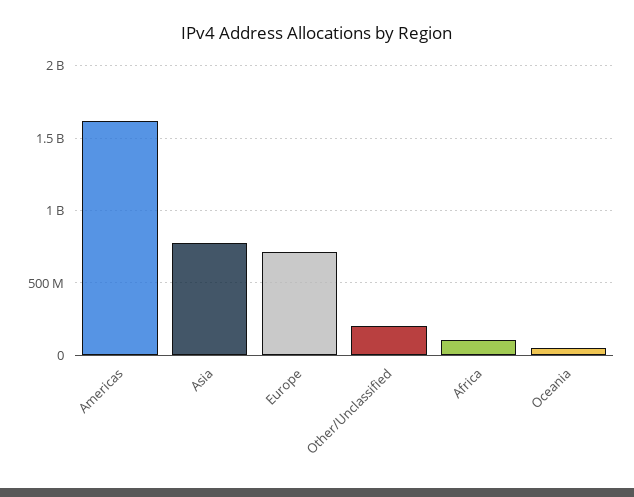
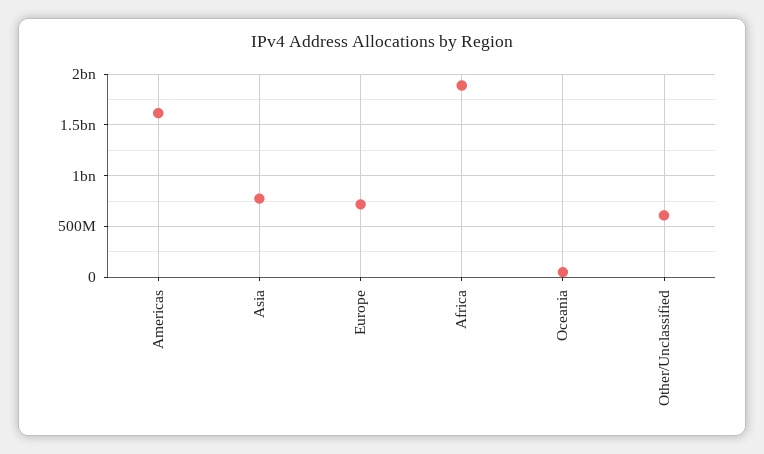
Other/Unclassified: 200000000 -> 600000000
Africa: 100000000 -> 1900000000

